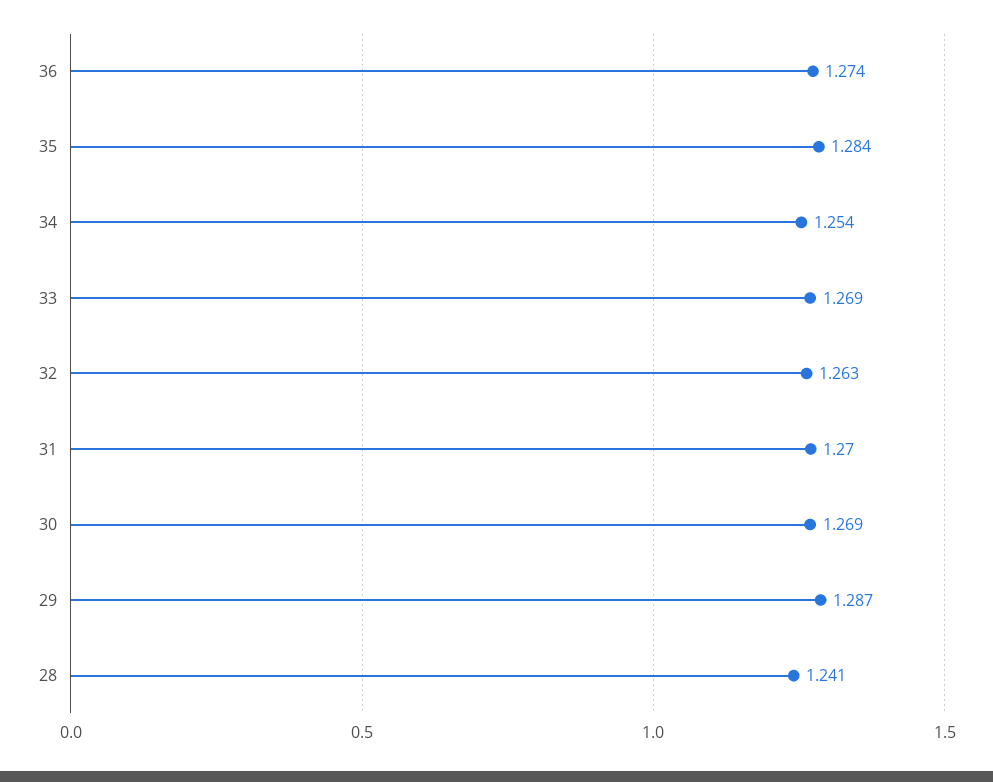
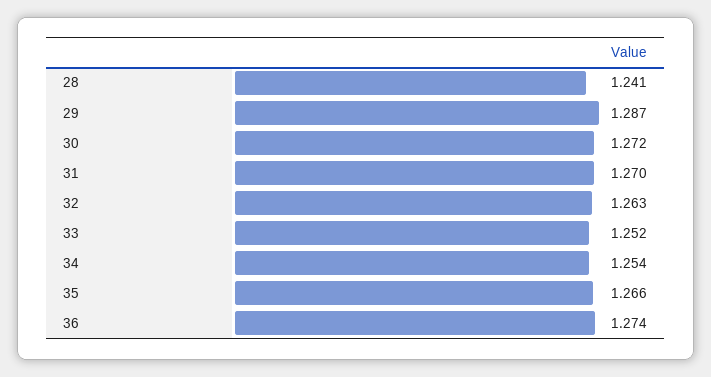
35: 1.284 -> 1.266
33: 1.269 -> 1.252
30: 1.269 -> 1.272

